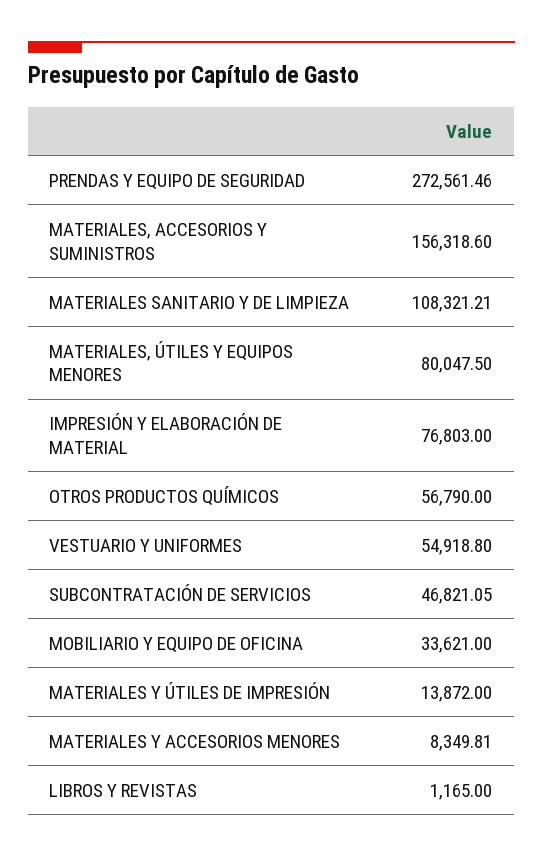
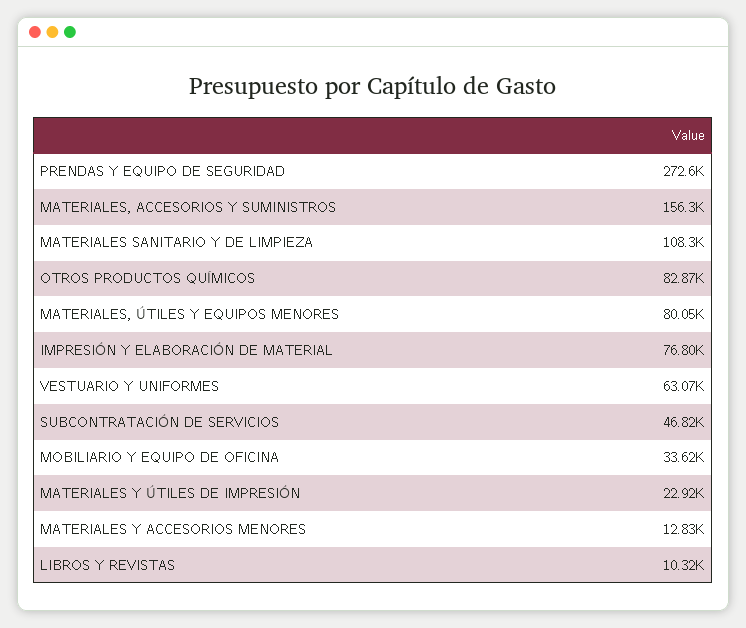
OTROS PRODUCTOS QUÍMICOS: 56790 -> 82870
VESTUARIO Y UNIFORMES: 54918.8 -> 63070
MATERIALES Y ÚTILES DE IMPRESIÓN: 13872 -> 22920
MATERIALES Y ACCESORIOS MENORES: 8349.81 -> 12830
LIBROS Y REVISTAS: 1165 -> 10320

